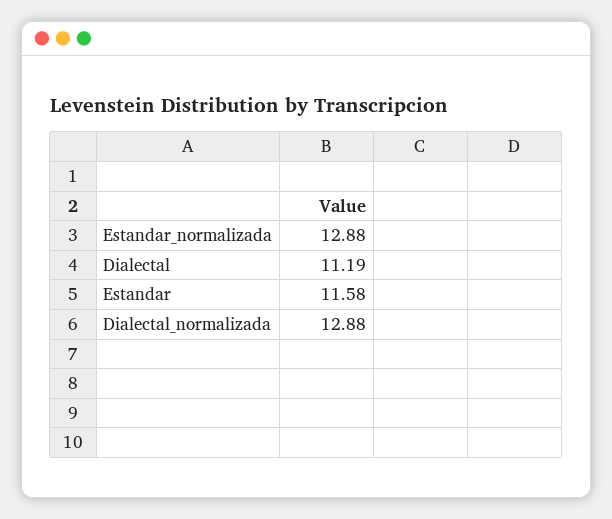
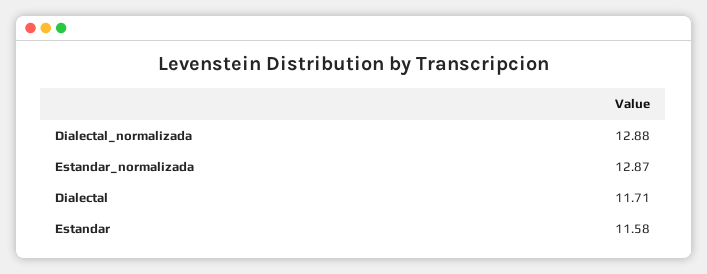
Estandar_normalizada: 12.88 -> 12.87
Dialectal: 11.19 -> 11.71

